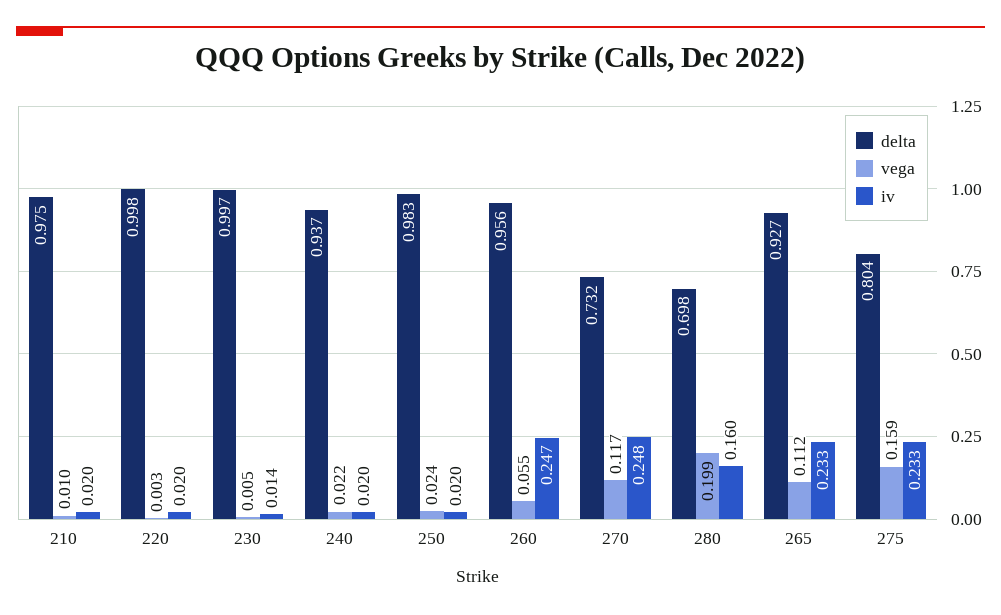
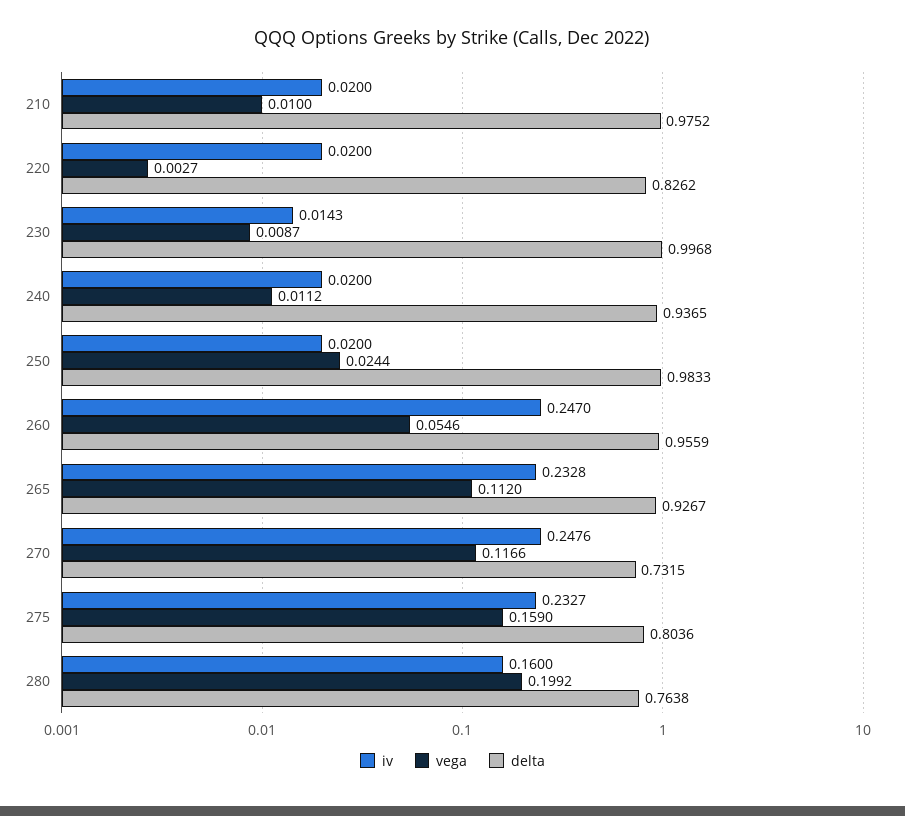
delta, 220: 0.998 -> 0.8262
vega, 230: 0.005 -> 0.0087
vega, 240: 0.022 -> 0.0112
delta, 280: 0.698 -> 0.7638

